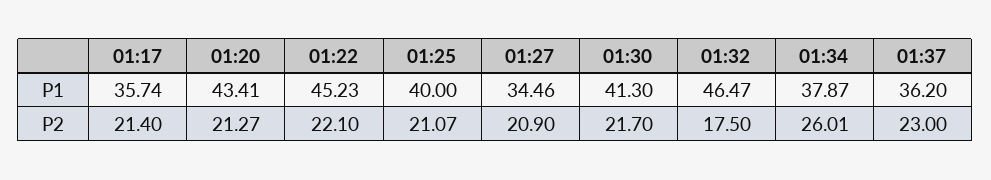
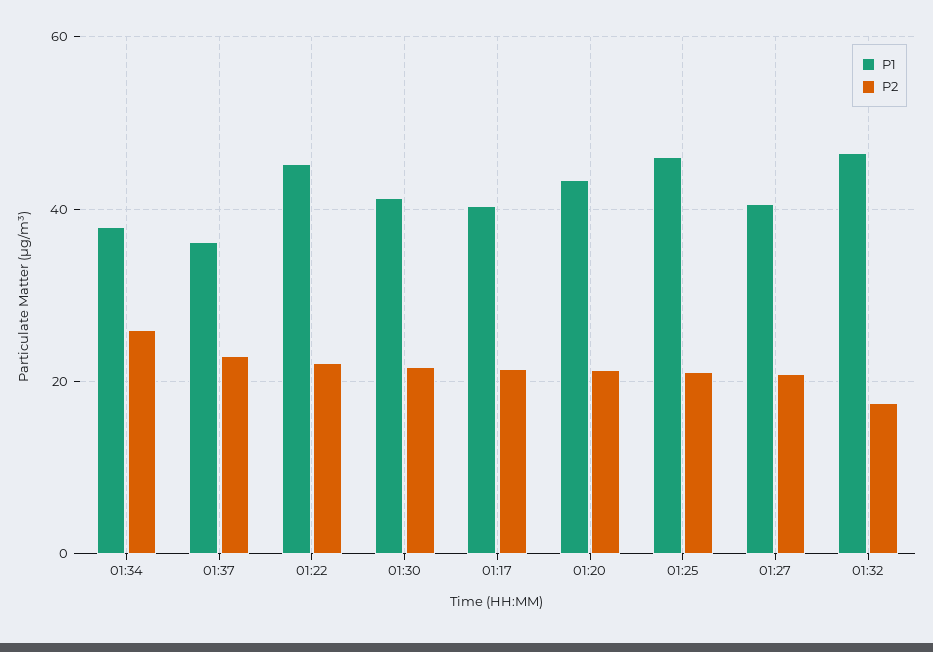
P1, 01:17: 35.74 -> 40
P1, 01:25: 40 -> 46
P1, 01:27: 34.46 -> 40

